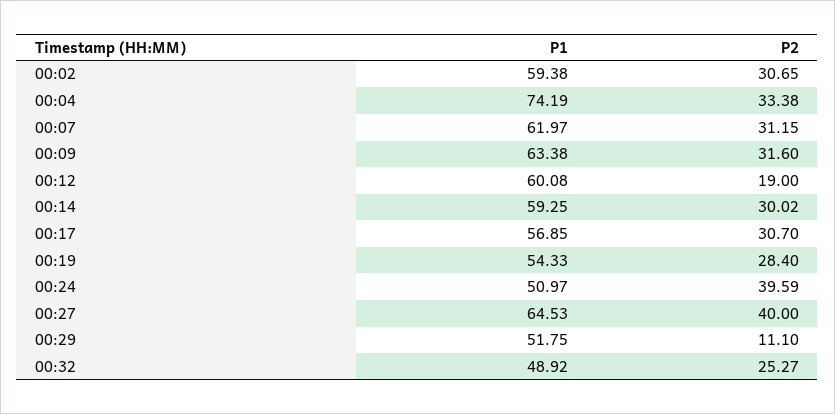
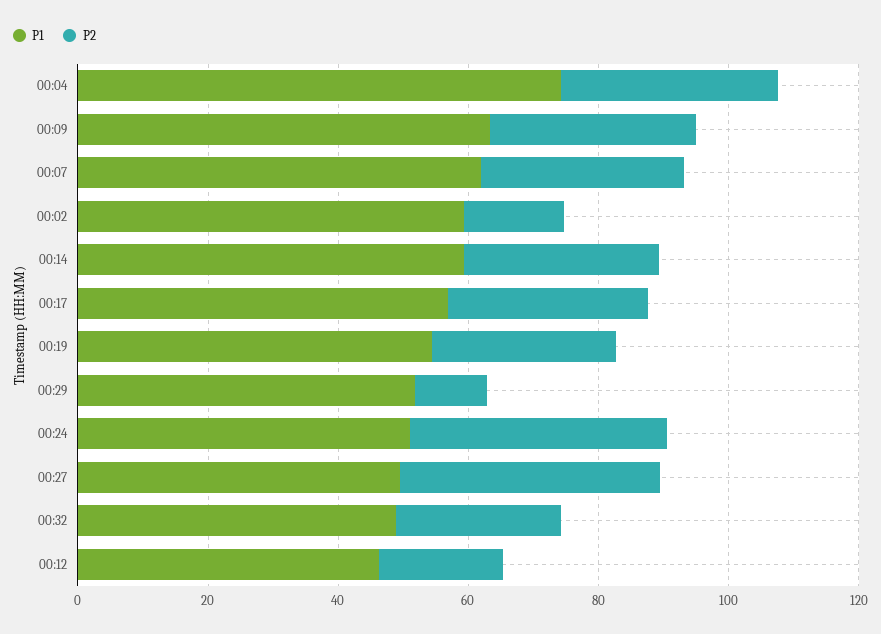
P2, 00:02: 30.65 -> 15
P1, 00:12: 60.08 -> 45
P1, 00:27: 64.53 -> 50

